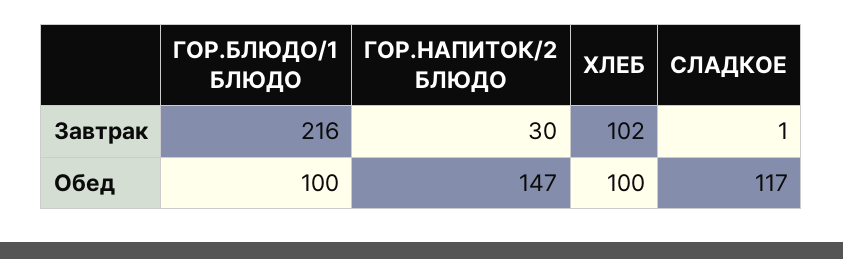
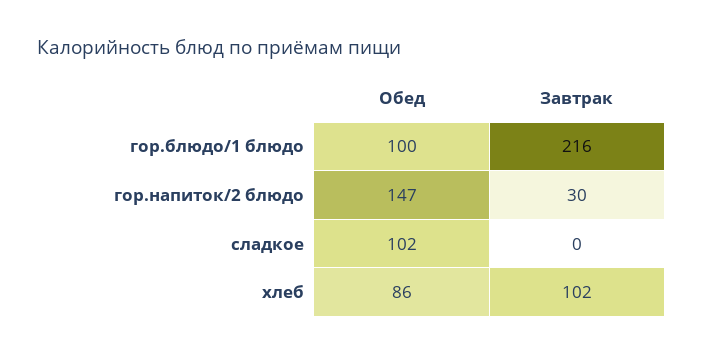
СЛАДКОЕ, Завтрак: 1 -> 0
ХЛЕБ, Обед: 100 -> 86
СЛАДКОЕ, Обед: 117 -> 102

